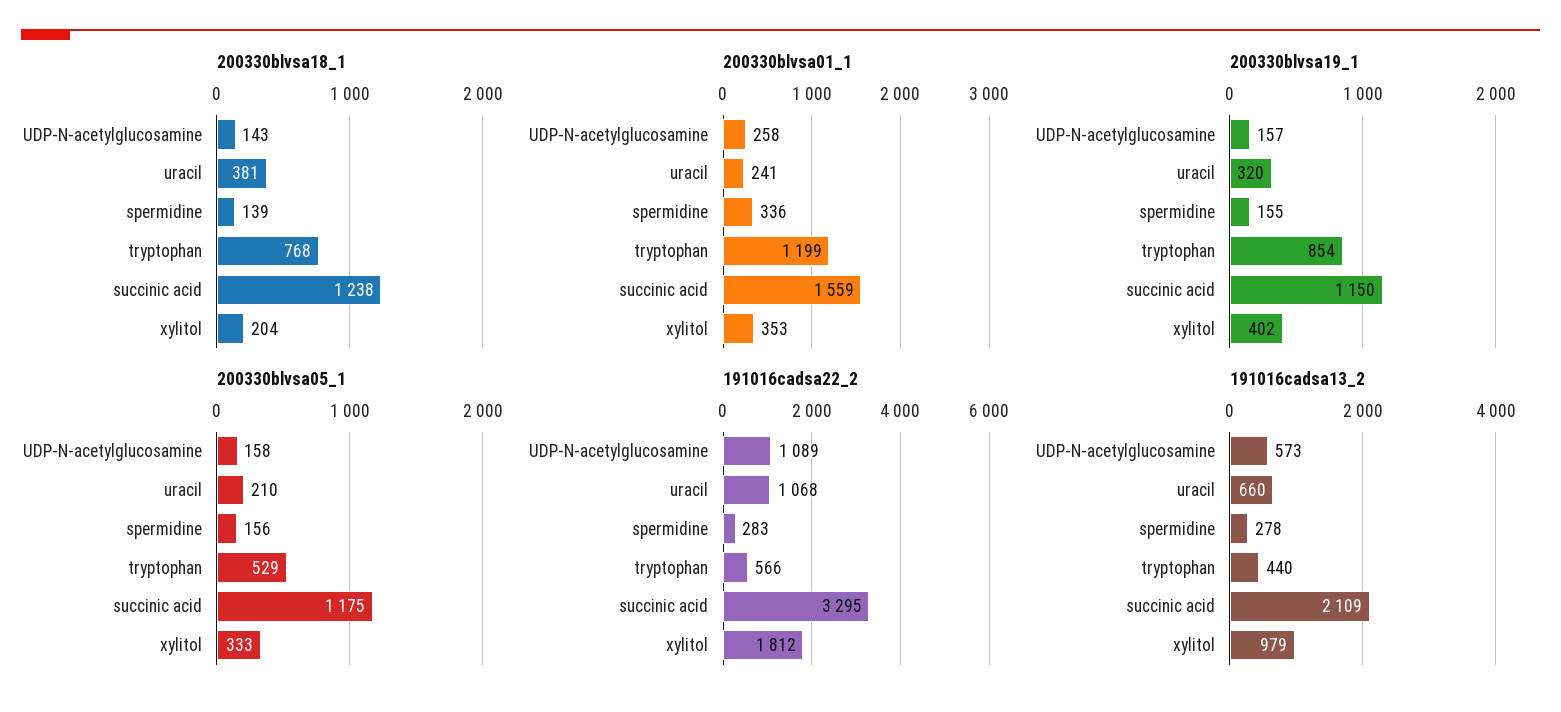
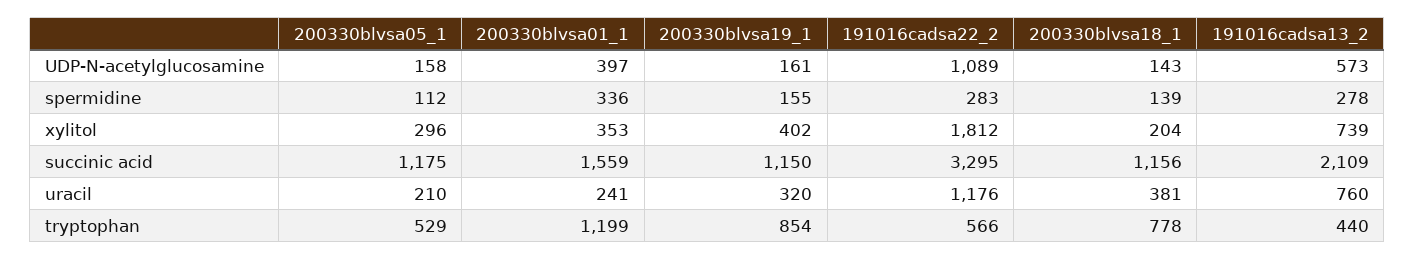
200330blvsa18_1, tryptophan: 768 -> 778
200330blvsa18_1, succinic acid: 1238 -> 1156
200330blvsa01_1, UDP-N-acetylglucosamine: 258 -> 397
200330blvsa19_1, UDP-N-acetylglucosamine: 157 -> 161
200330blvsa05_1, spermidine: 156 -> 112
200330blvsa05_1, xylitol: 333 -> 296
191016cadsa22_2, uracil: 1068 -> 1176
191016cadsa13_2, uracil: 660 -> 760
191016cadsa13_2, xylitol: 979 -> 739

